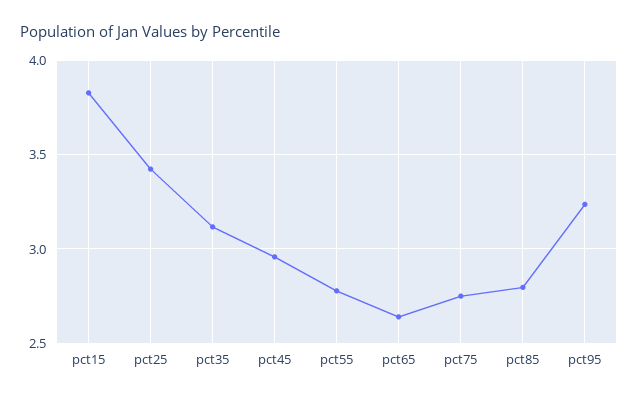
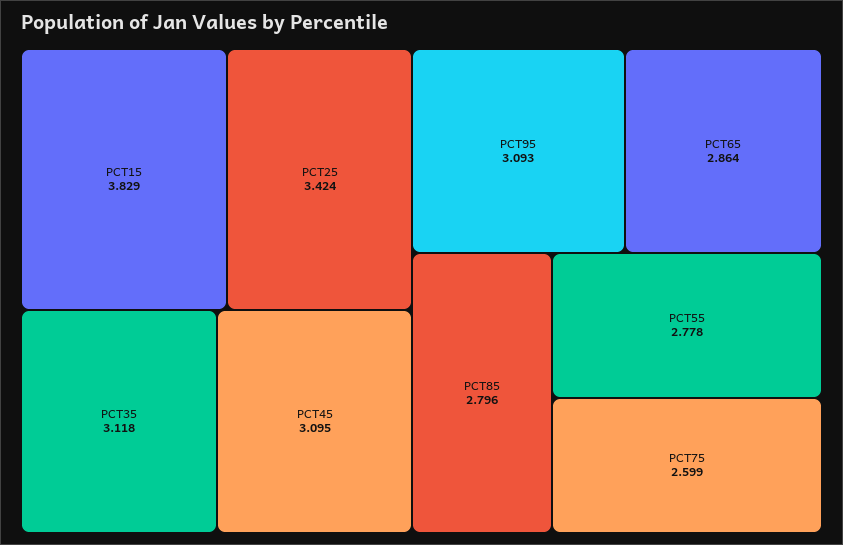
pct45: 2.95 -> 3.095
pct65: 2.65 -> 2.864
pct75: 2.75 -> 2.599
pct95: 3.25 -> 3.093

